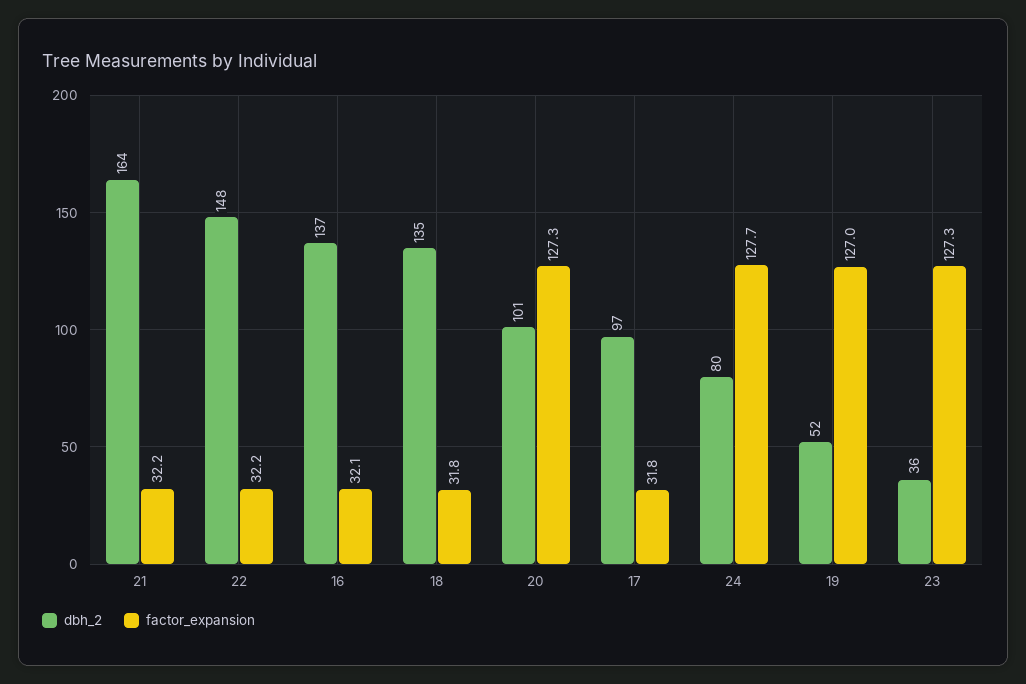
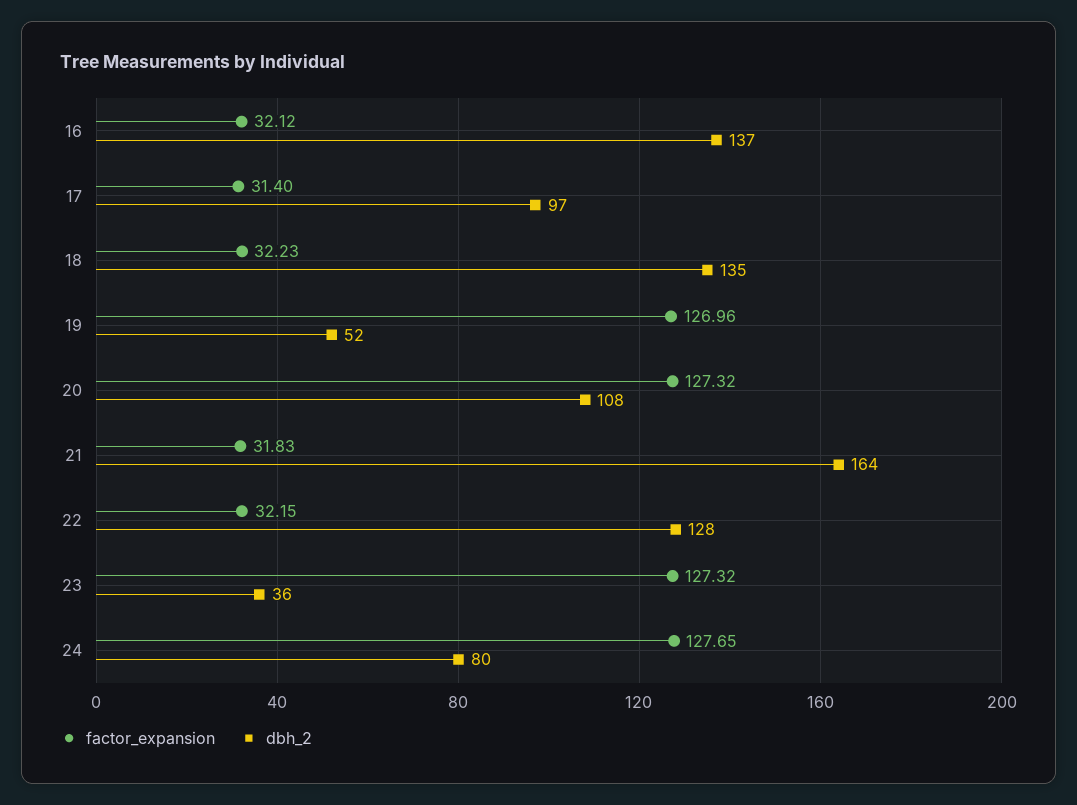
factor_expansion, 21: 32.2 -> 31.83
dbh_2, 22: 148 -> 128
factor_expansion, 18: 31.8 -> 32.23
dbh_2, 20: 101 -> 108
factor_expansion, 17: 31.8 -> 31.4

